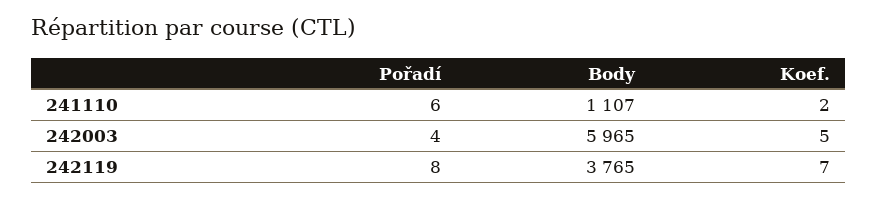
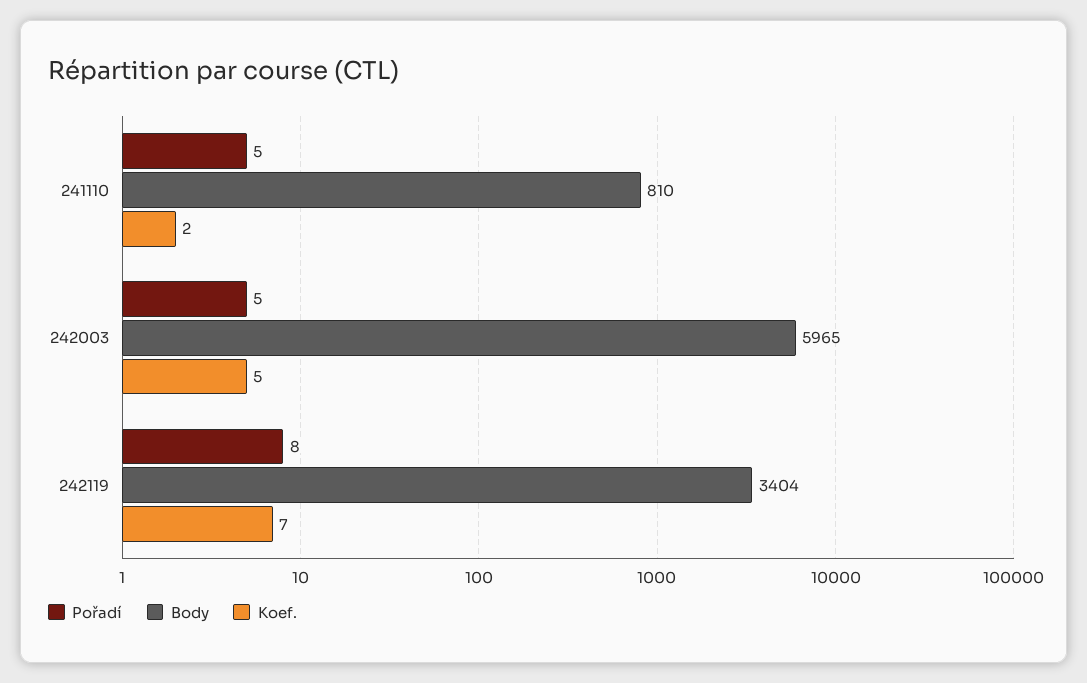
Pořadí, 241110: 6 -> 5
Body, 241110: 1107 -> 810
Pořadí, 242003: 4 -> 5
Body, 242119: 3765 -> 3404

